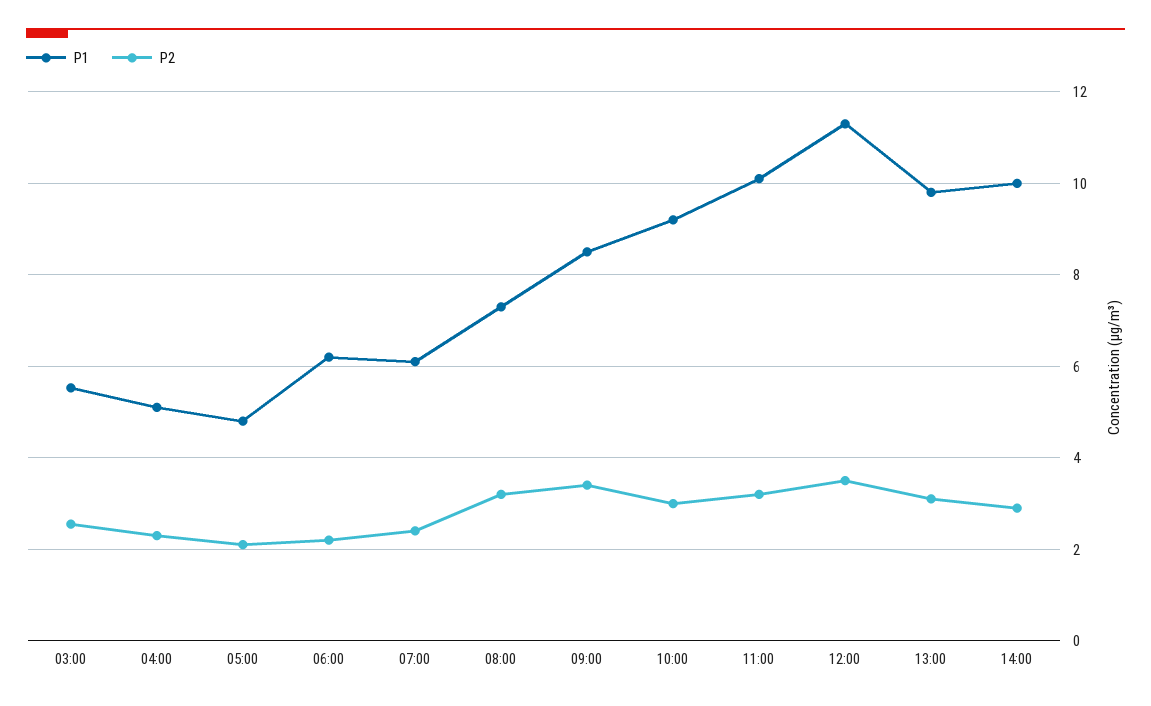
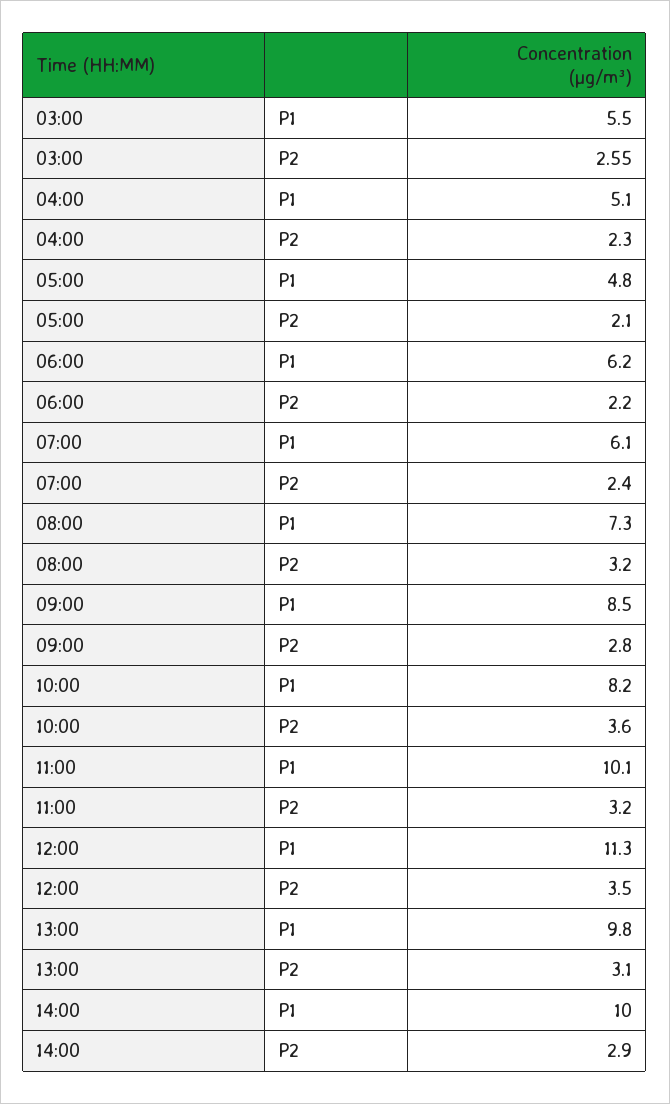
P2, 09:00: 3.4 -> 2.8
P1, 10:00: 9.2 -> 8.2
P2, 10:00: 3 -> 3.6

